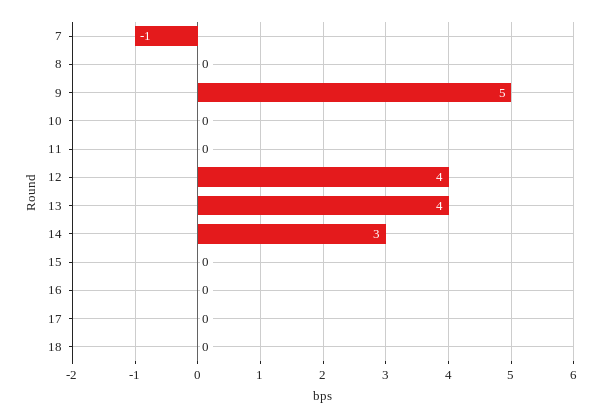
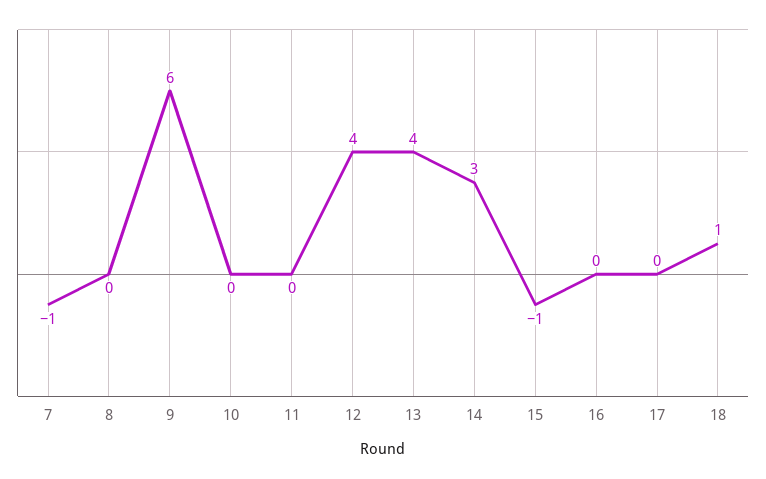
9: 5 -> 6
15: 0 -> -1
18: 0 -> 1

